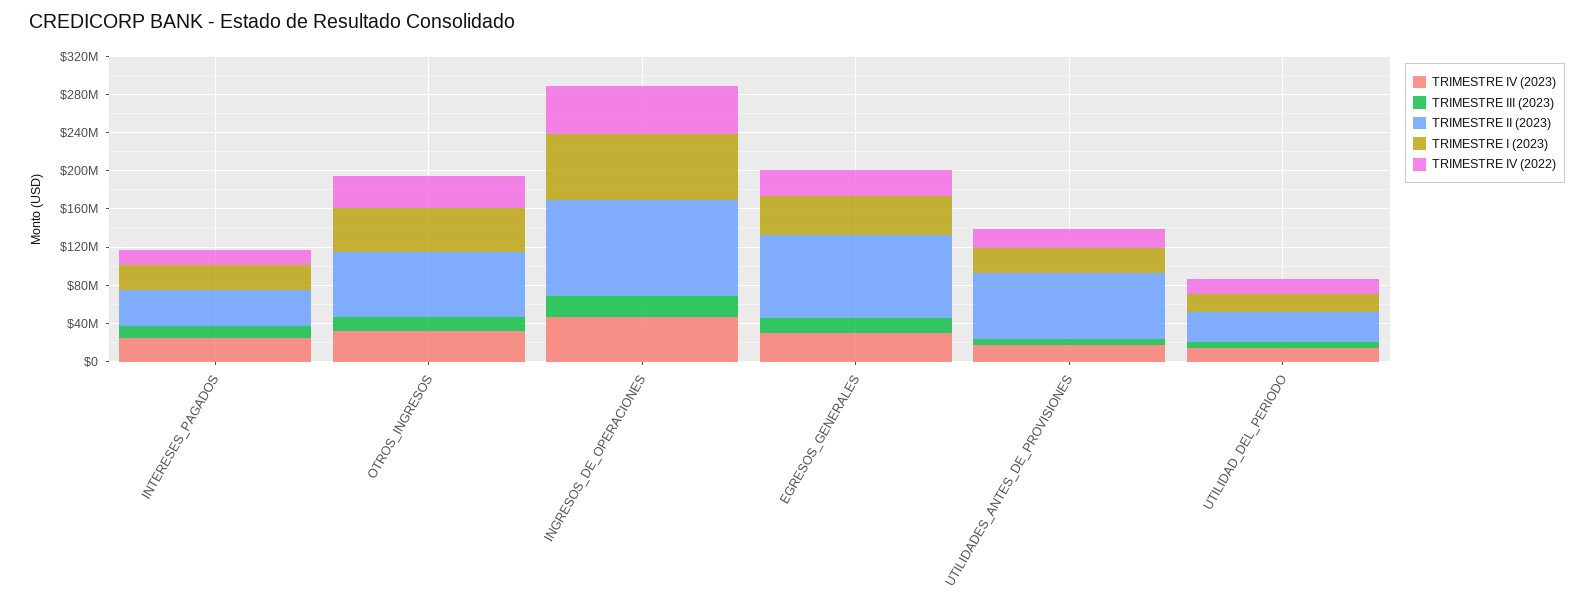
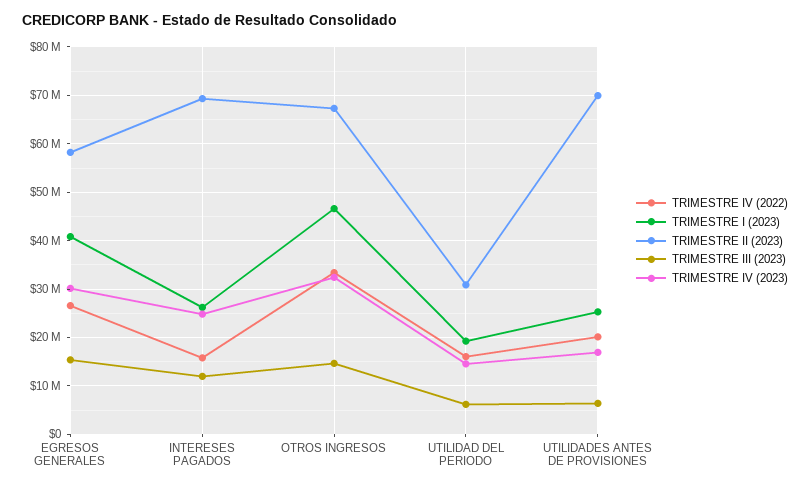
TRIMESTRE II (2023), INTERESES_PAGADOS: 40000000 -> 70000000
TRIMESTRE IV (2023), INGRESOS_DE_OPERACIONES: 50000000 -> none
TRIMESTRE III (2023), INGRESOS_DE_OPERACIONES: 20000000 -> none
TRIMESTRE II (2023), INGRESOS_DE_OPERACIONES: 100000000 -> none
TRIMESTRE I (2023), INGRESOS_DE_OPERACIONES: 70000000 -> none
TRIMESTRE IV (2022), INGRESOS_DE_OPERACIONES: 50000000 -> none
TRIMESTRE II (2023), EGRESOS_GENERALES: 90000000 -> 58000000

